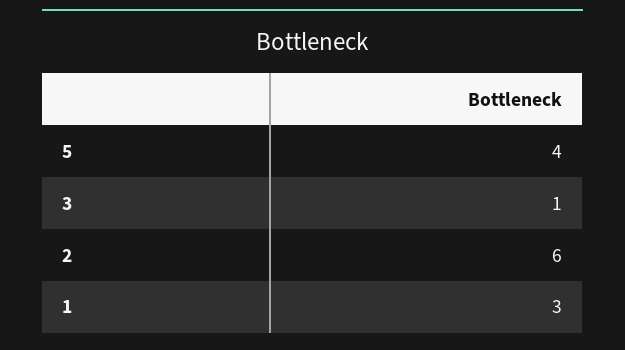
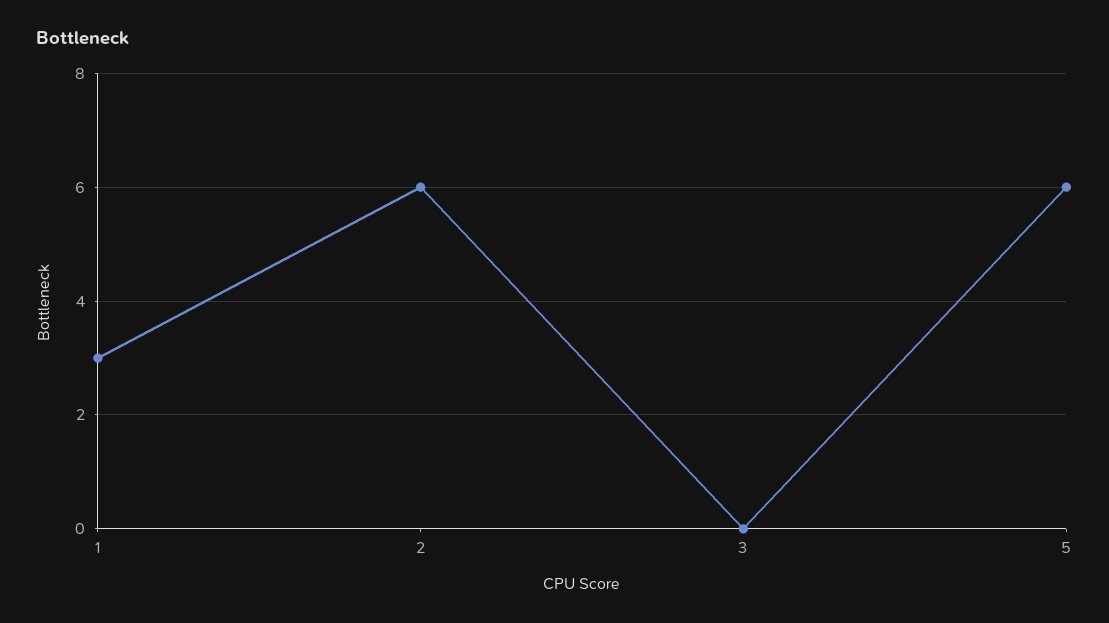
5: 4 -> 6
3: 1 -> 0

